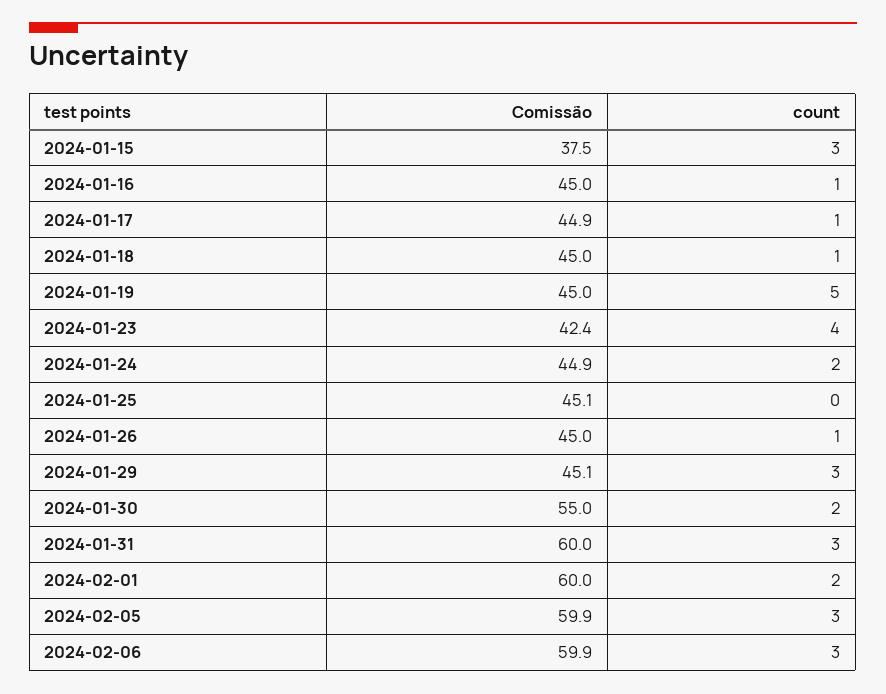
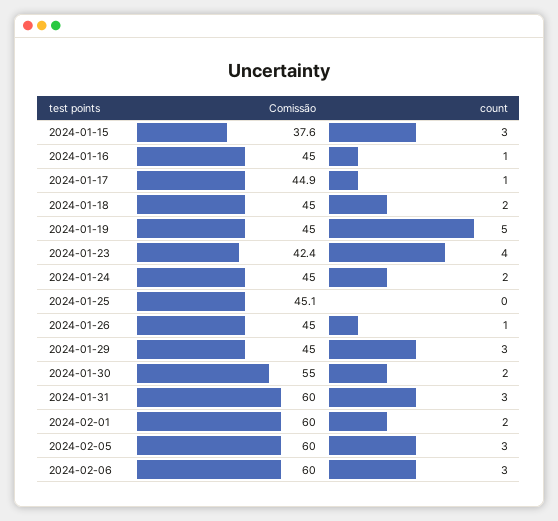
Comissão, 2024-01-15: 37.5 -> 37.6
count, 2024-01-18: 1 -> 2
Comissão, 2024-01-24: 44.9 -> 45
Comissão, 2024-01-29: 45.1 -> 45
Comissão, 2024-02-05: 59.9 -> 60
Comissão, 2024-02-06: 59.9 -> 60

